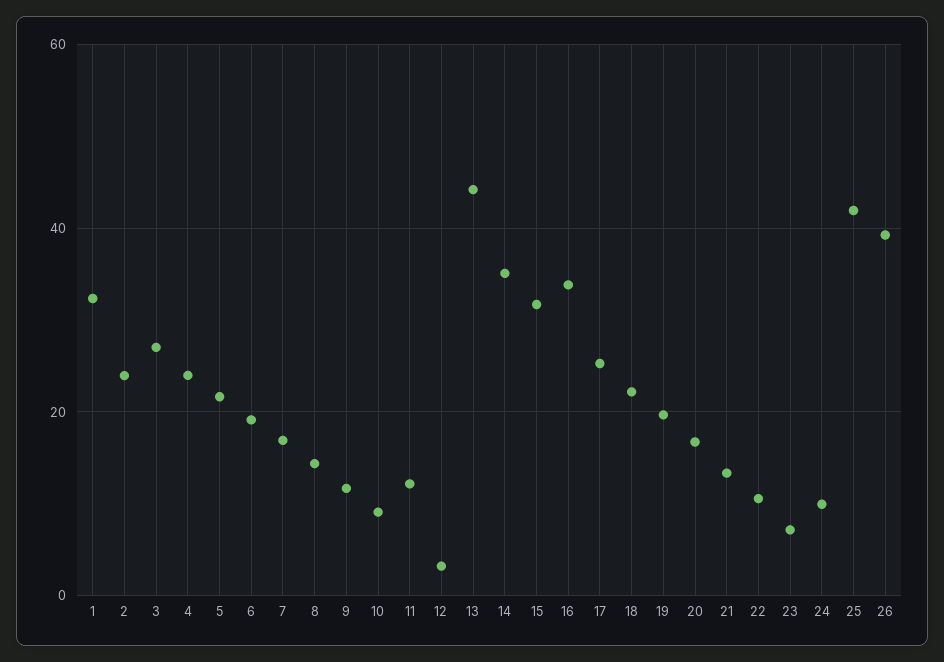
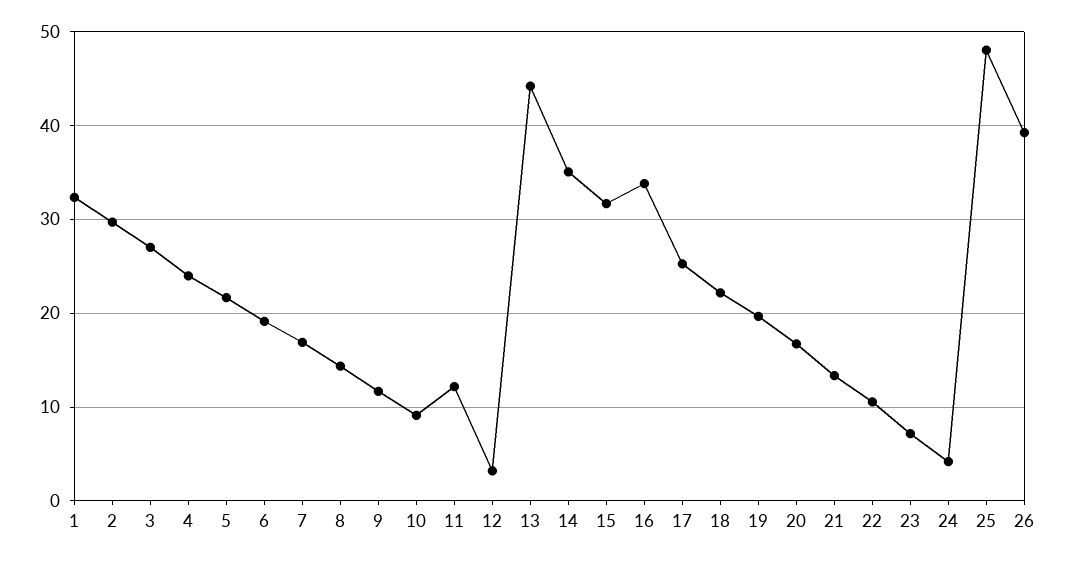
2: 24 -> 30
24: 10 -> 4
25: 42 -> 48

